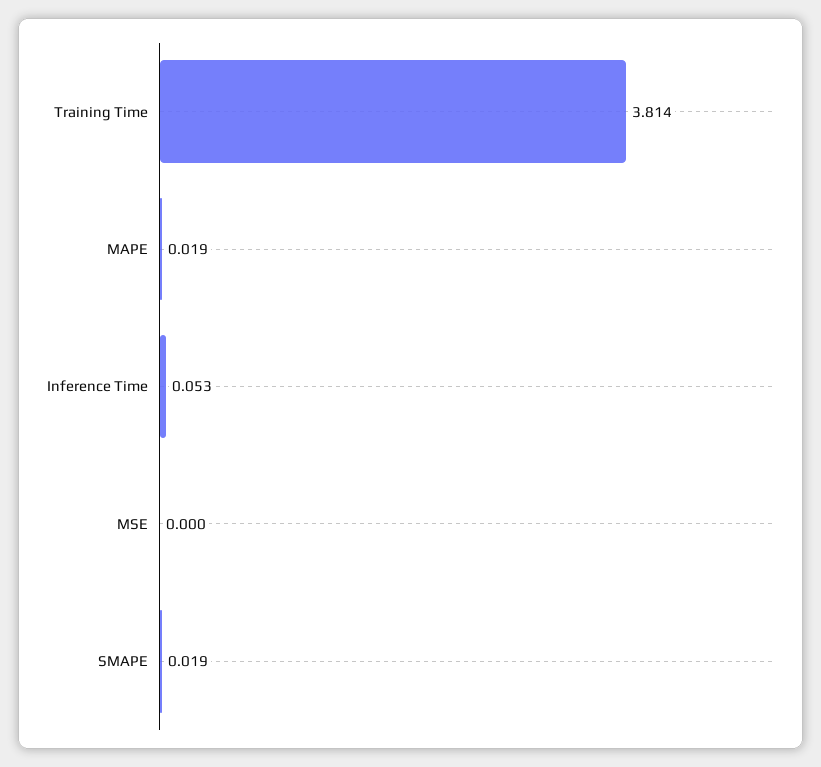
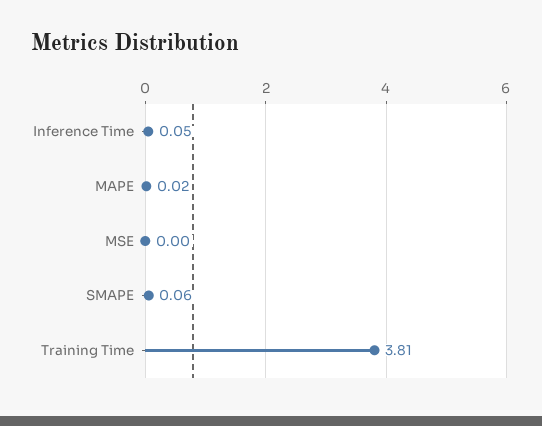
SMAPE: 0.019 -> 0.06

